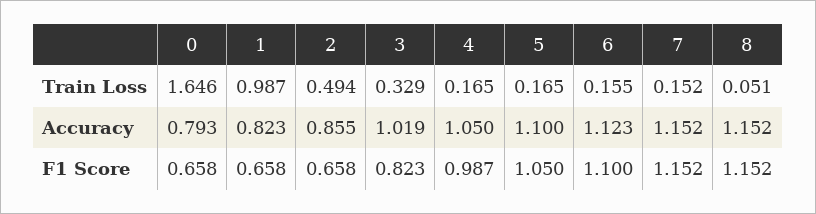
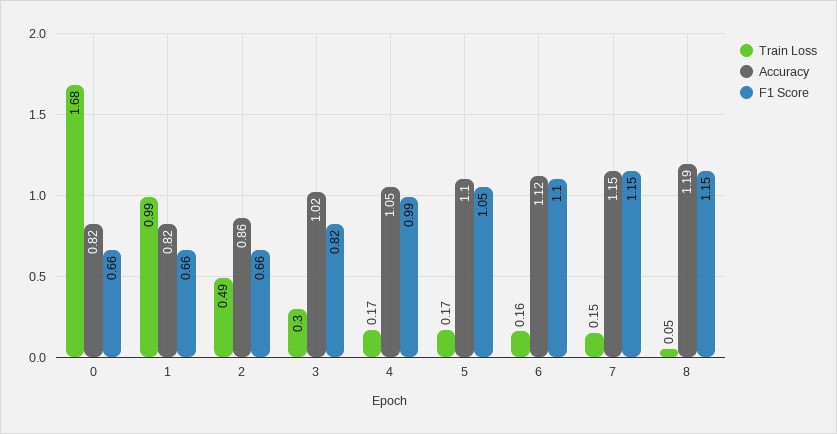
Train Loss, 0: 1.646 -> 1.68
Train Loss, 3: 0.329 -> 0.3
Accuracy, 0: 0.793 -> 0.82
Accuracy, 8: 1.152 -> 1.19

